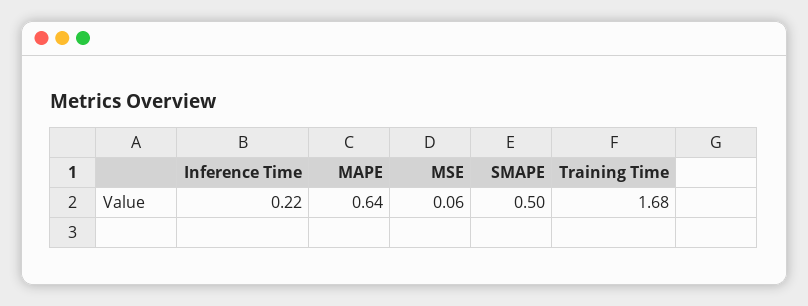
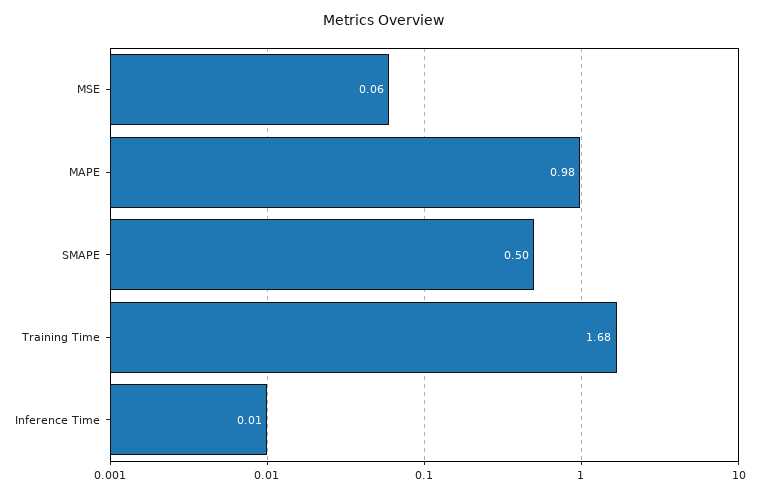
Inference Time: 0.22 -> 0.01
MAPE: 0.64 -> 0.98

